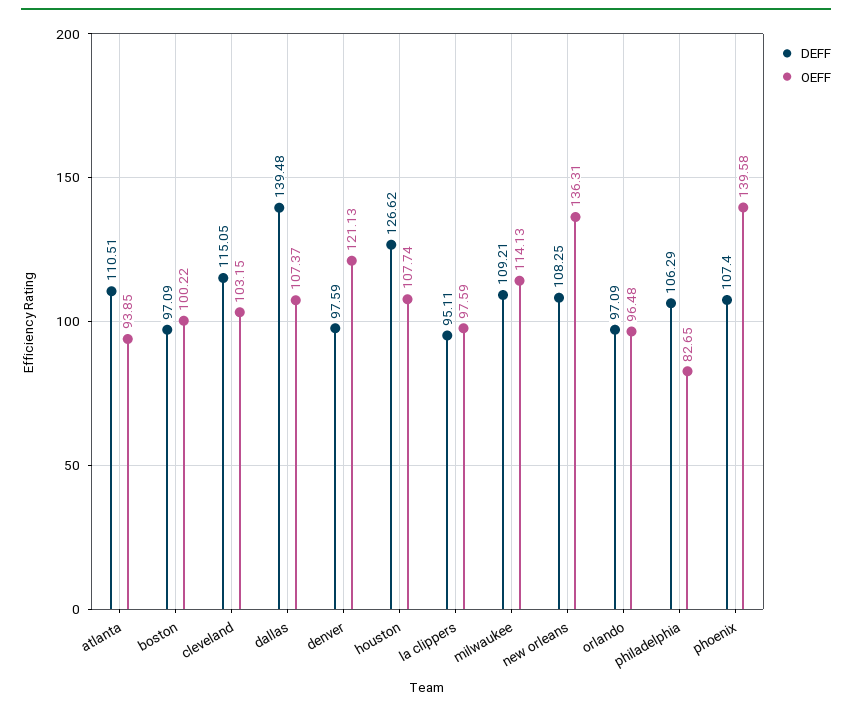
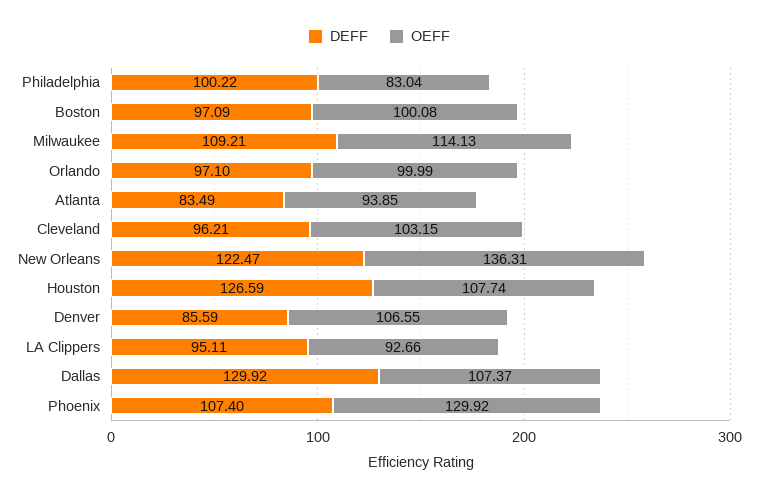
DEFF, atlanta: 110.51 -> 83.49
OEFF, boston: 100.22 -> 100.08
DEFF, cleveland: 115.05 -> 96.21
DEFF, dallas: 139.48 -> 129.92
DEFF, denver: 97.59 -> 85.59
OEFF, denver: 121.13 -> 106.55
DEFF, houston: 126.62 -> 126.59
OEFF, la clippers: 97.59 -> 92.66
DEFF, new orleans: 108.25 -> 122.47
DEFF, orlando: 97.09 -> 97.1
OEFF, orlando: 96.48 -> 99.99
DEFF, philadelphia: 106.29 -> 100.22
OEFF, philadelphia: 82.65 -> 83.04
OEFF, phoenix: 139.58 -> 129.92

